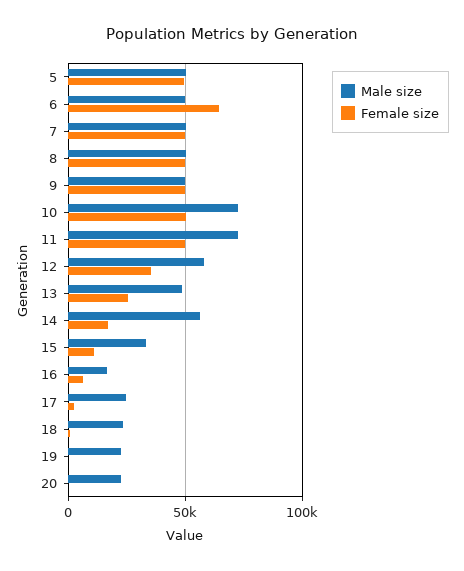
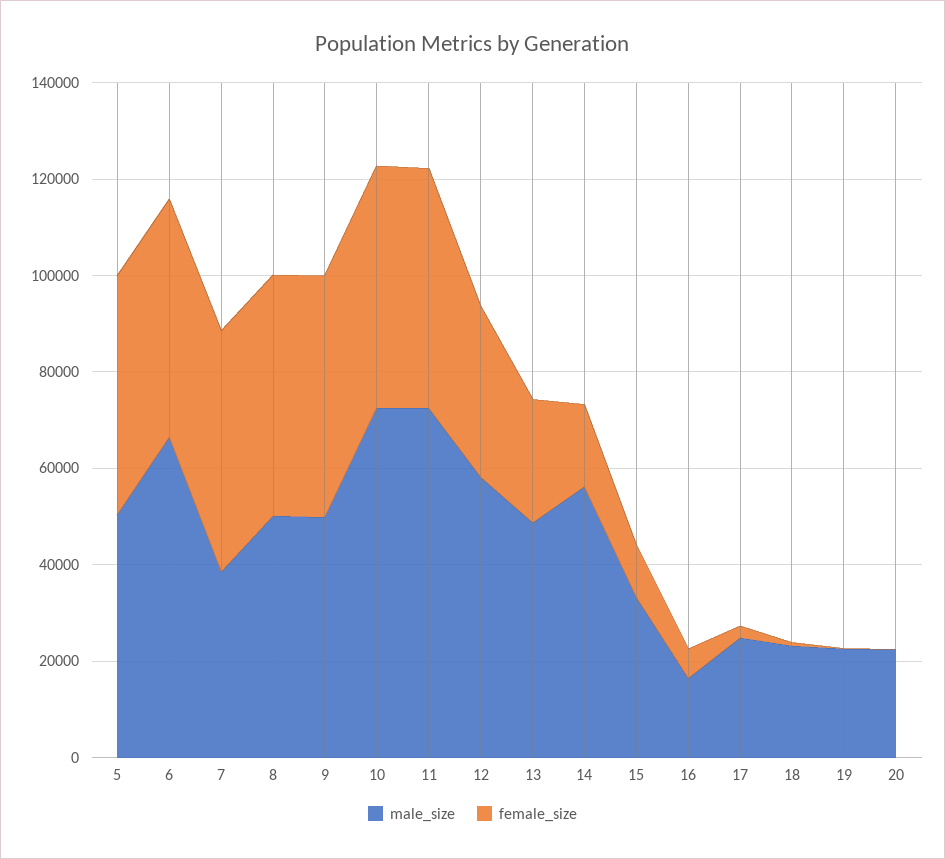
Male size, 6: 50000 -> 65000
Female size, 6: 65000 -> 50000
Male size, 7: 50000 -> 40000

